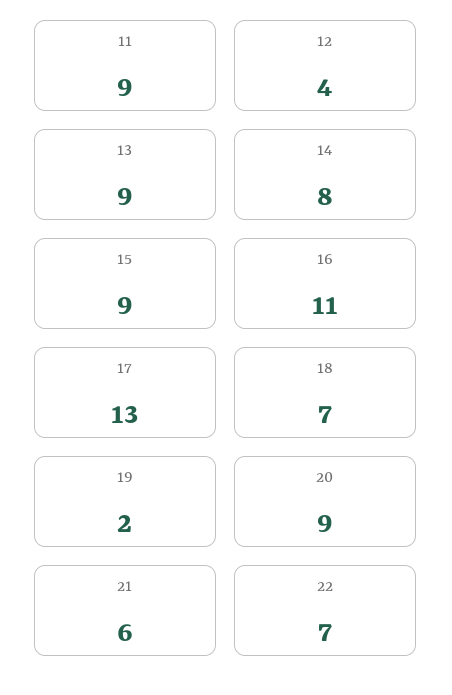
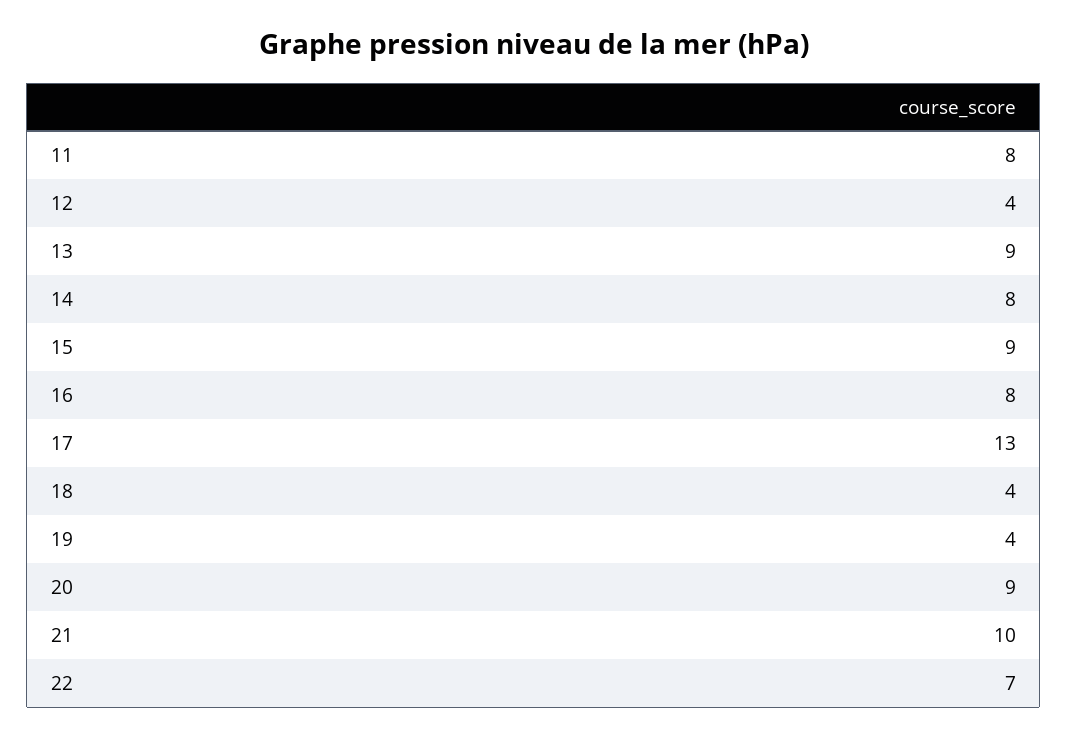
11: 9 -> 8
16: 11 -> 8
18: 7 -> 4
19: 2 -> 4
21: 6 -> 10

